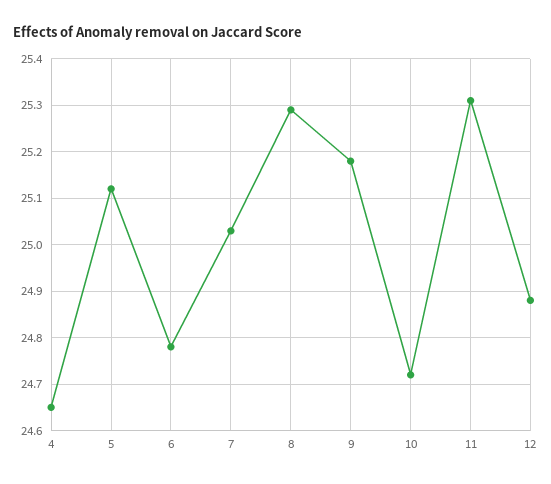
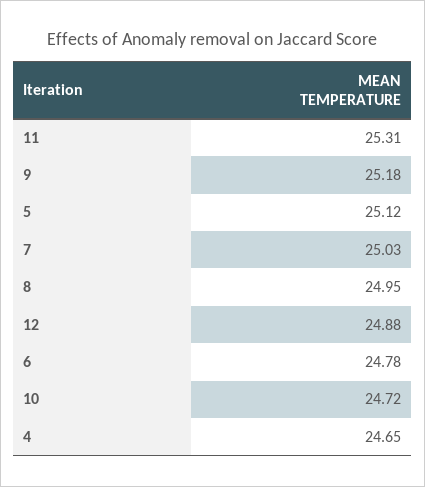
8: 25.3 -> 24.95

